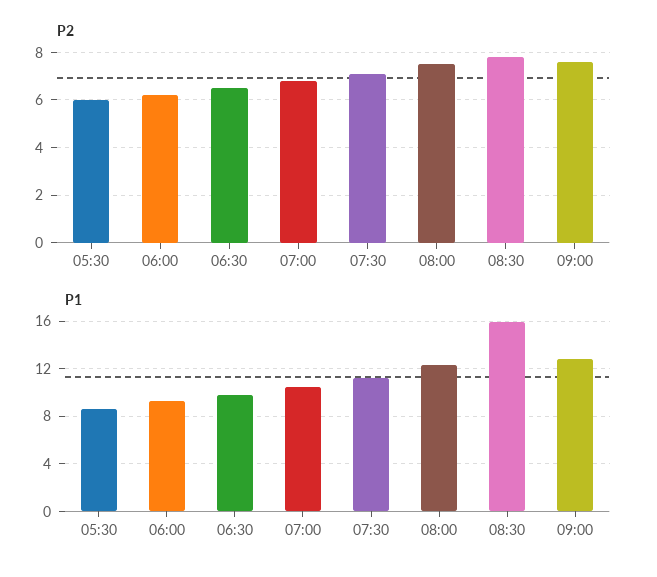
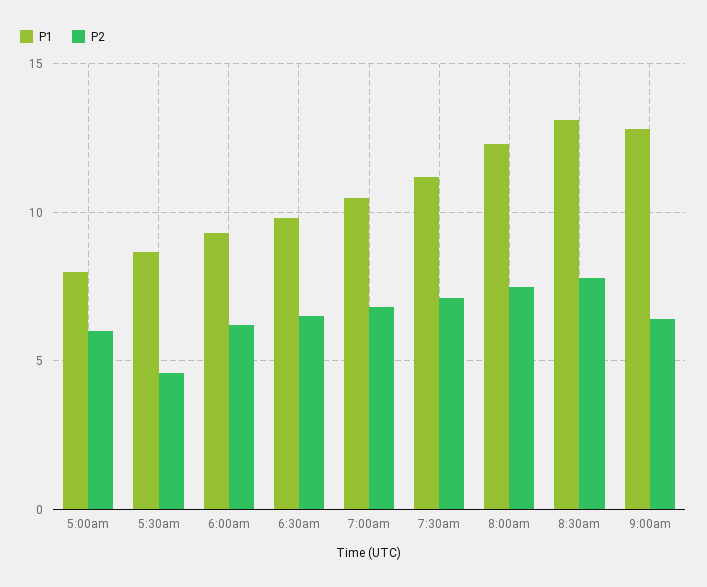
P2, 05:30: 6 -> 4.5
P2, 09:00: 7.5 -> 6.5
P1, 08:30: 16 -> 13
P1, 5:00am: none -> 8
P2, 5:00am: none -> 6

